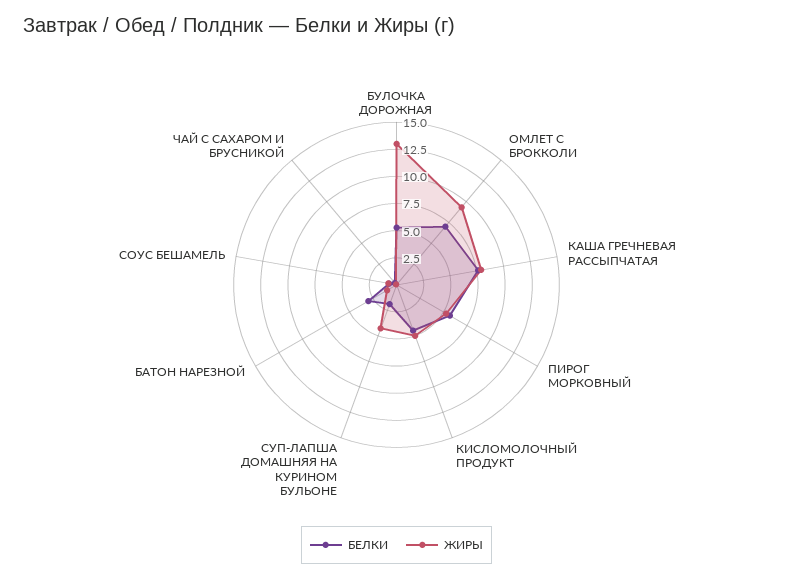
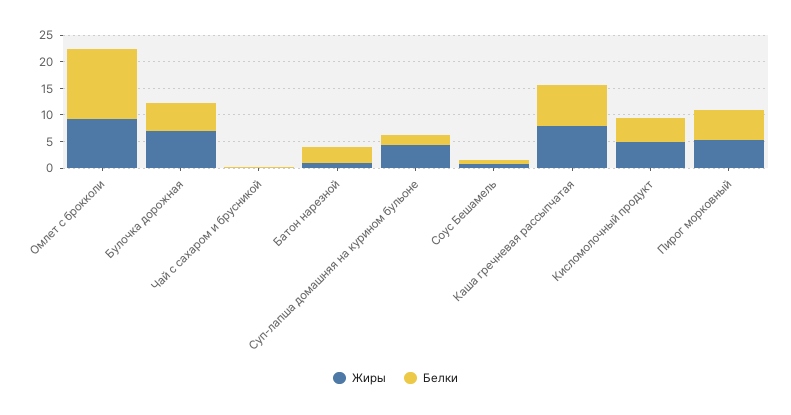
ЖИРЫ, БУЛОЧКА ДОРОЖНАЯ: 12.5 -> 7.5
БЕЛКИ, ОМЛЕТ С БРОККОЛИ: 7.5 -> 12.5

